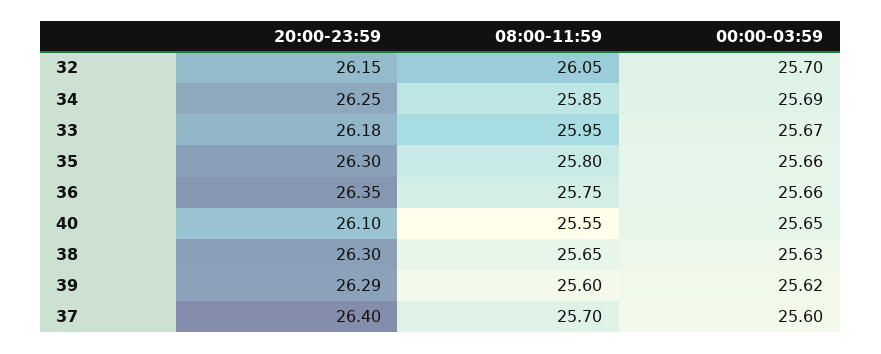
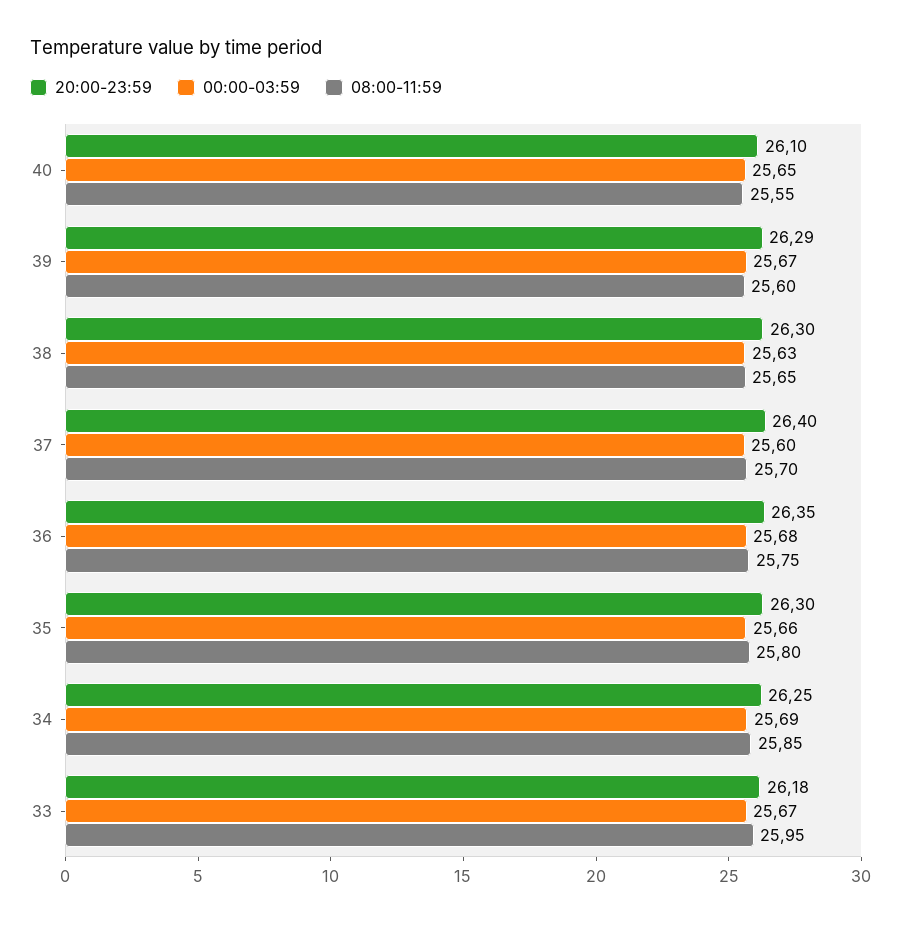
20:00-23:59, 32: 26.15 -> none
08:00-11:59, 32: 26.05 -> none
00:00-03:59, 32: 25.7 -> none
00:00-03:59, 36: 25.66 -> 25.68
00:00-03:59, 39: 25.62 -> 25.67

